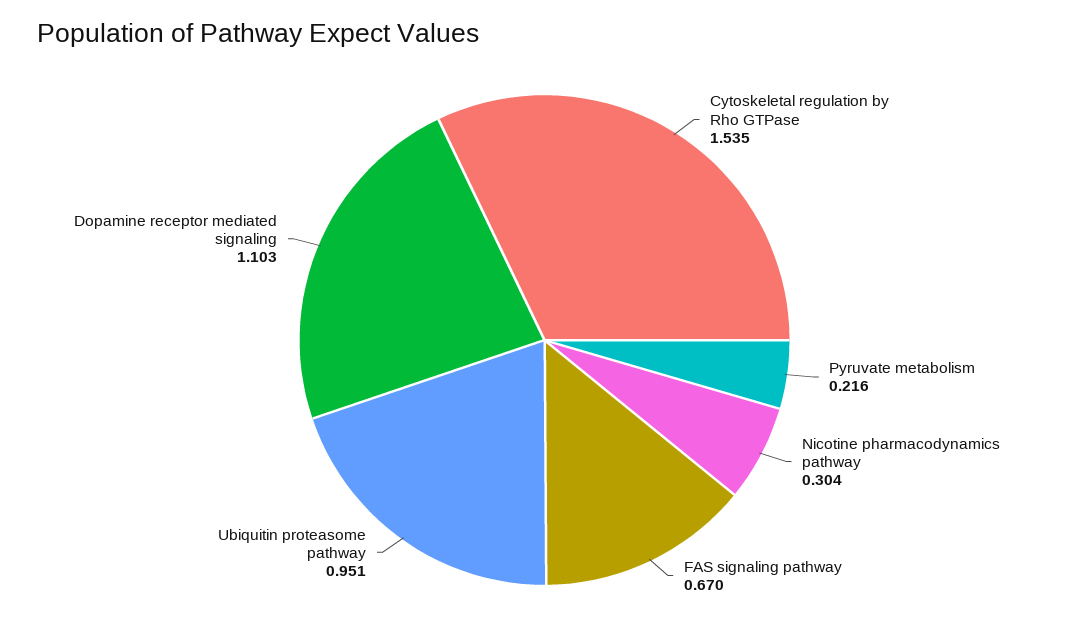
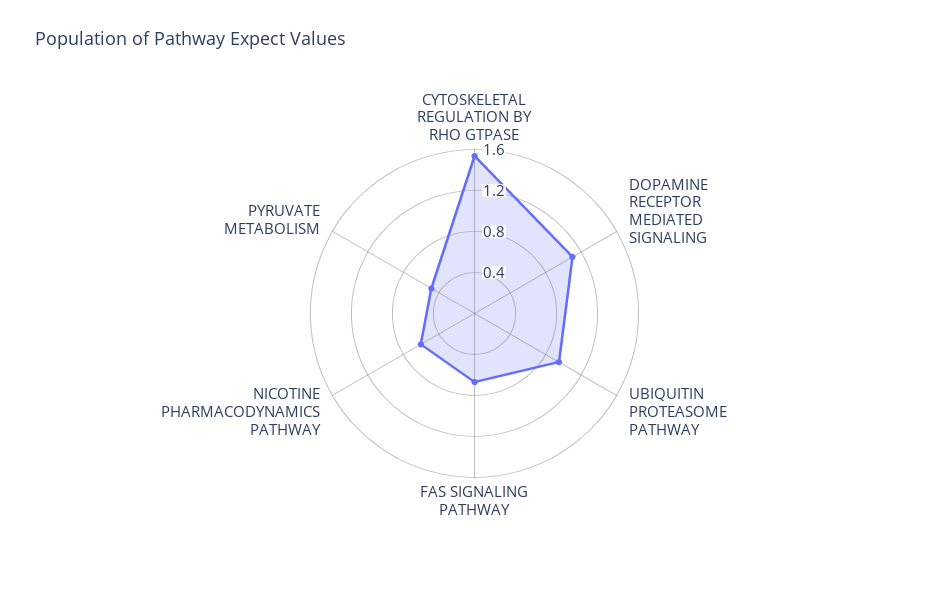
Pyruvate metabolism: 0.216 -> 0.5
Nicotine pharmacodynamics pathway: 0.304 -> 0.6

